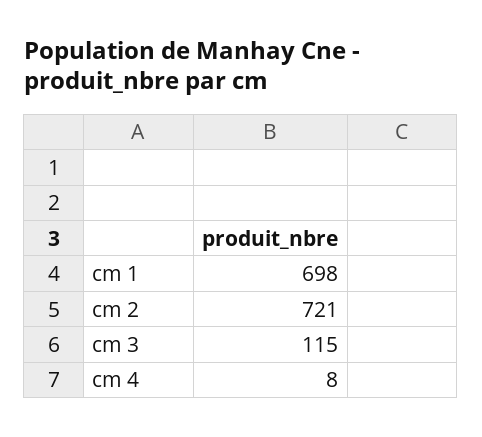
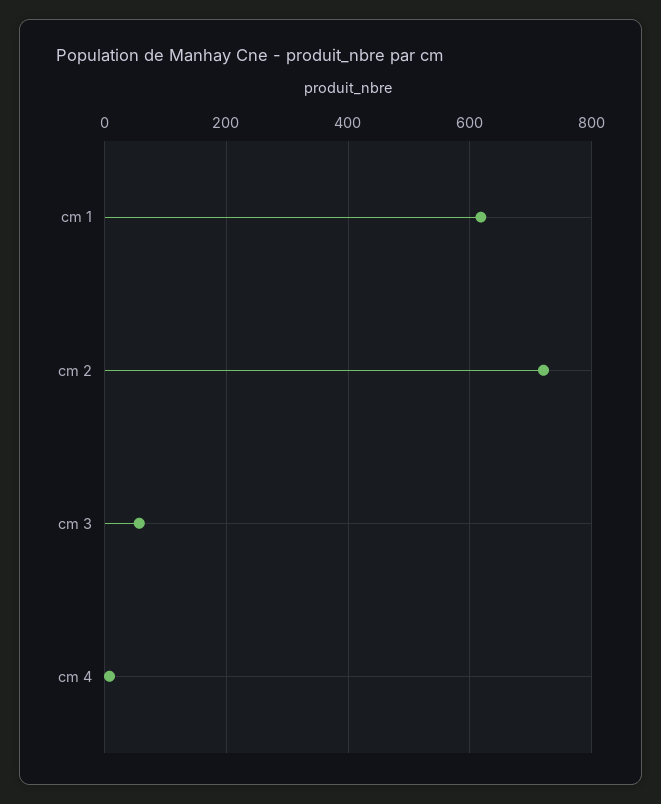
cm 1: 698 -> 620
cm 3: 115 -> 60

